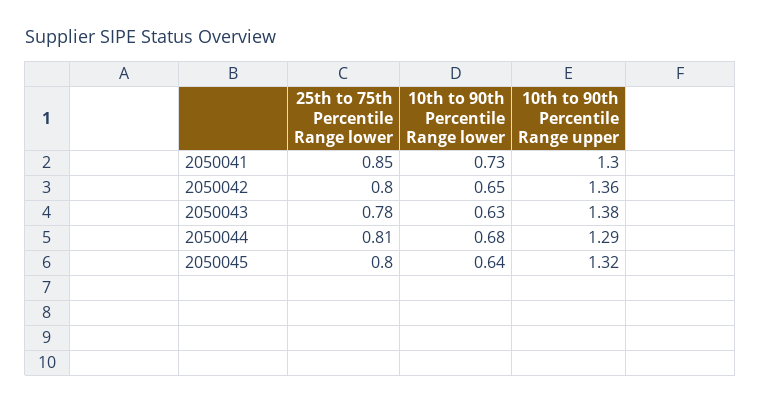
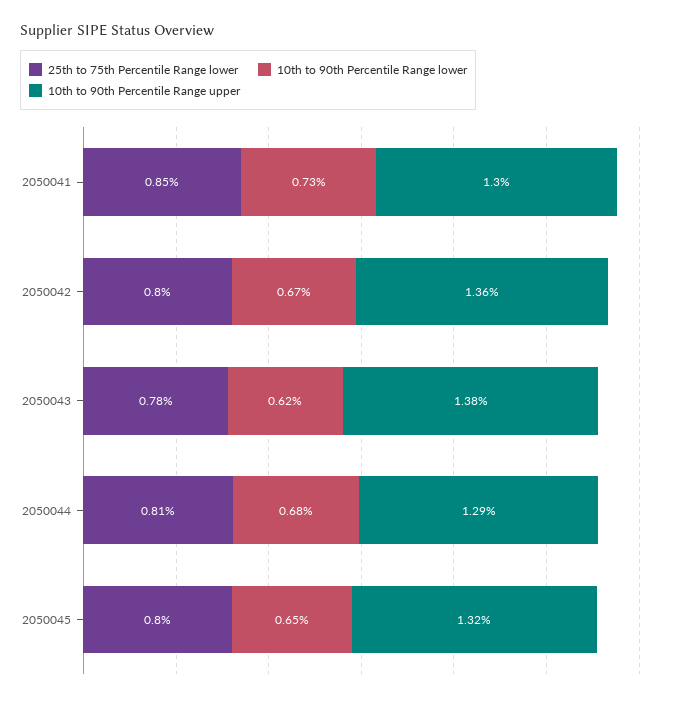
10th to 90th Percentile Range lower, 2050042: 0.65 -> 0.67
10th to 90th Percentile Range lower, 2050043: 0.63 -> 0.62
10th to 90th Percentile Range lower, 2050045: 0.64 -> 0.65

